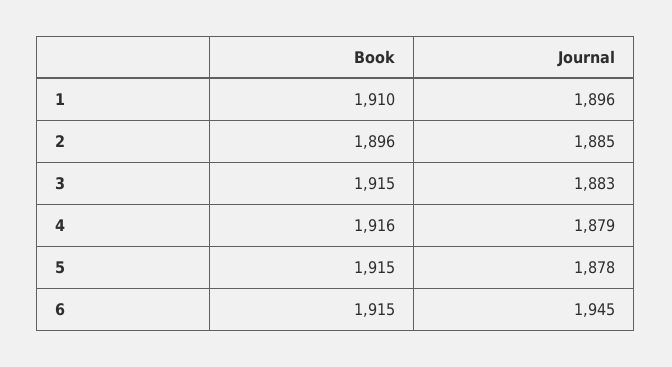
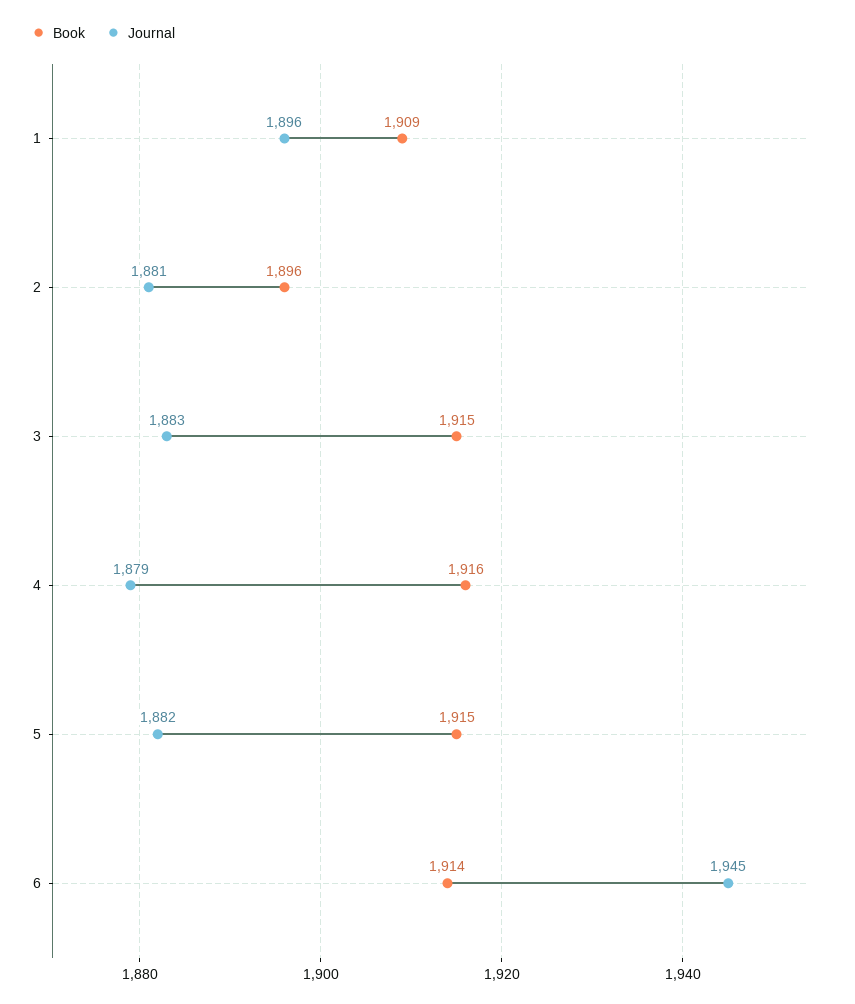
Book, 1: 1910 -> 1909
Journal, 2: 1885 -> 1881
Journal, 5: 1878 -> 1882
Book, 6: 1915 -> 1914

